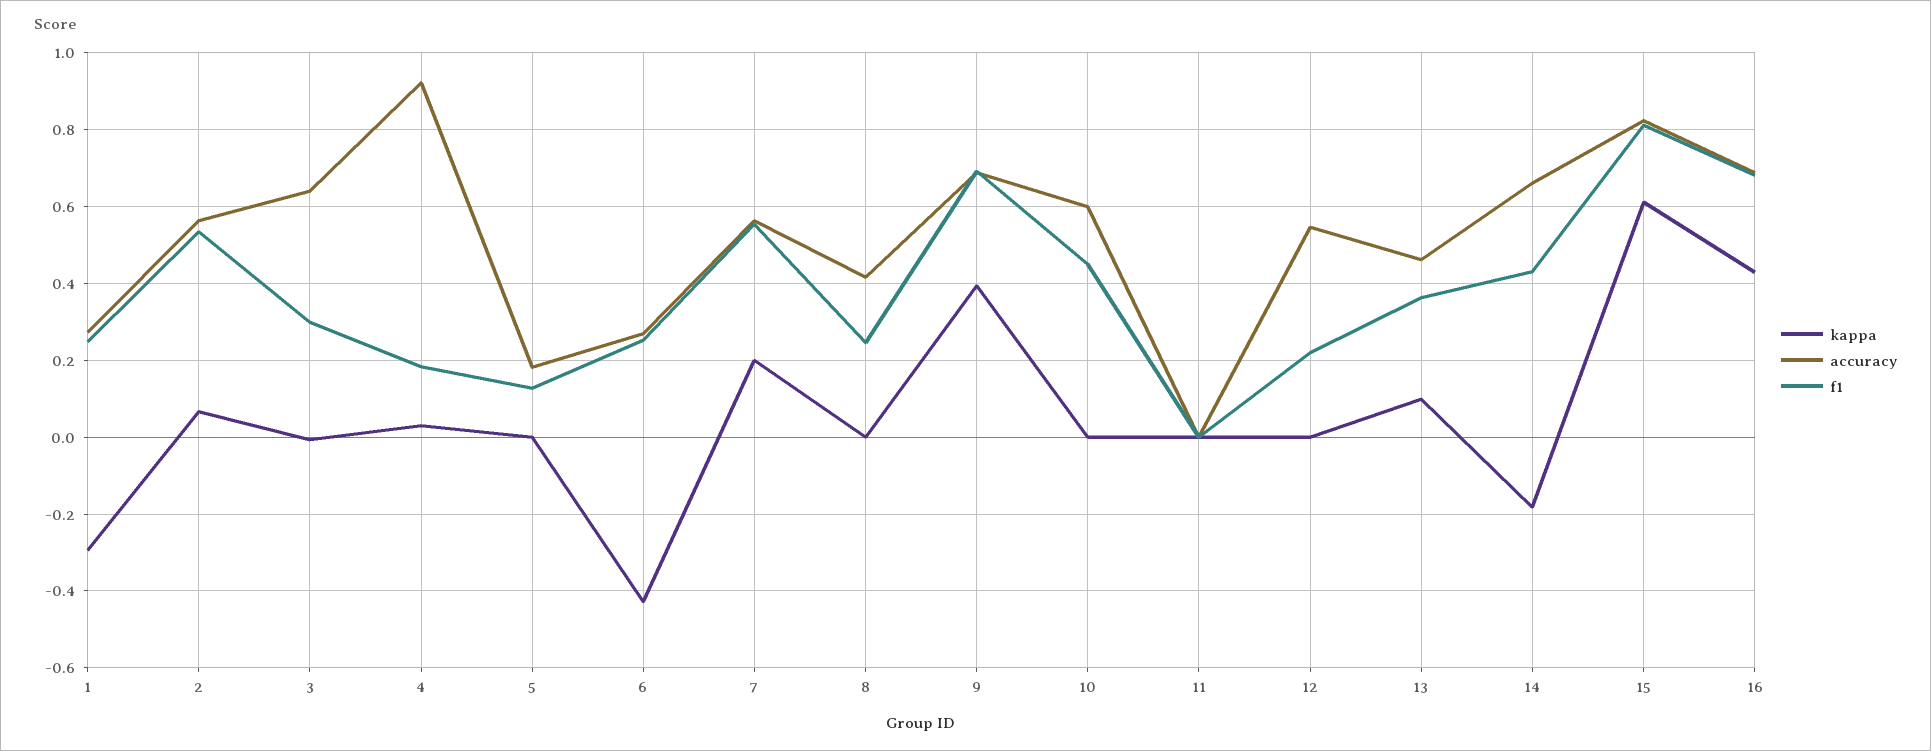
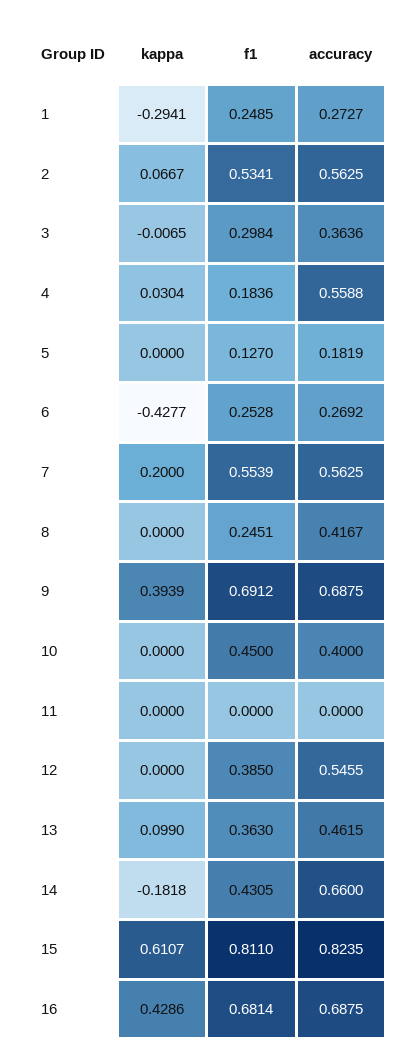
accuracy, 3: 0.64 -> 0.3636
accuracy, 4: 0.92 -> 0.5588
accuracy, 10: 0.6 -> 0.4
f1, 12: 0.22 -> 0.385

